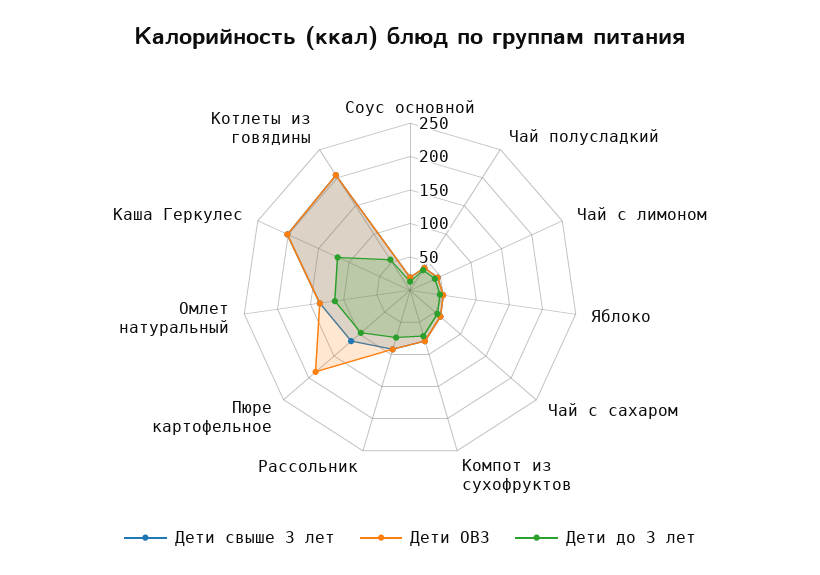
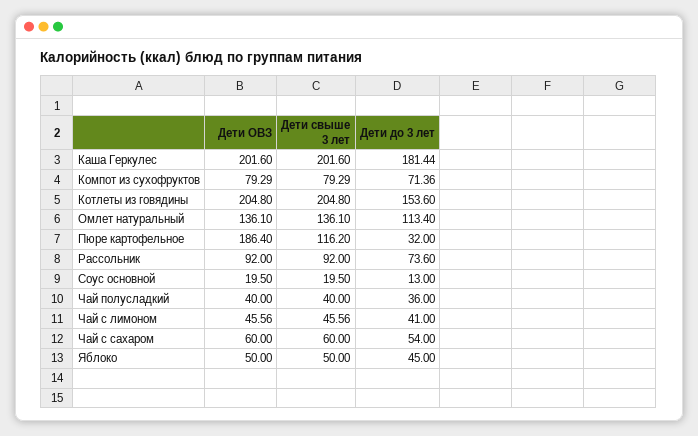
Дети до 3 лет, Пюре картофельное: 100 -> 32
Дети до 3 лет, Каша Геркулес: 125 -> 181.44
Дети до 3 лет, Котлеты из говядины: 50 -> 153.6

